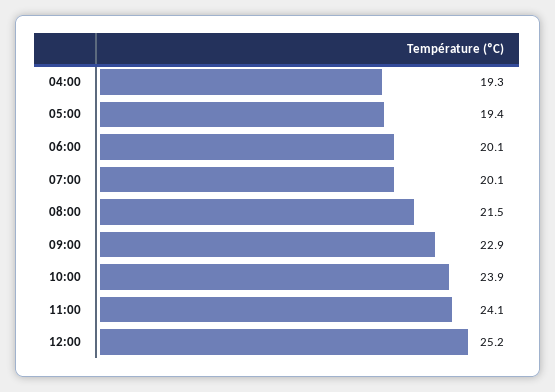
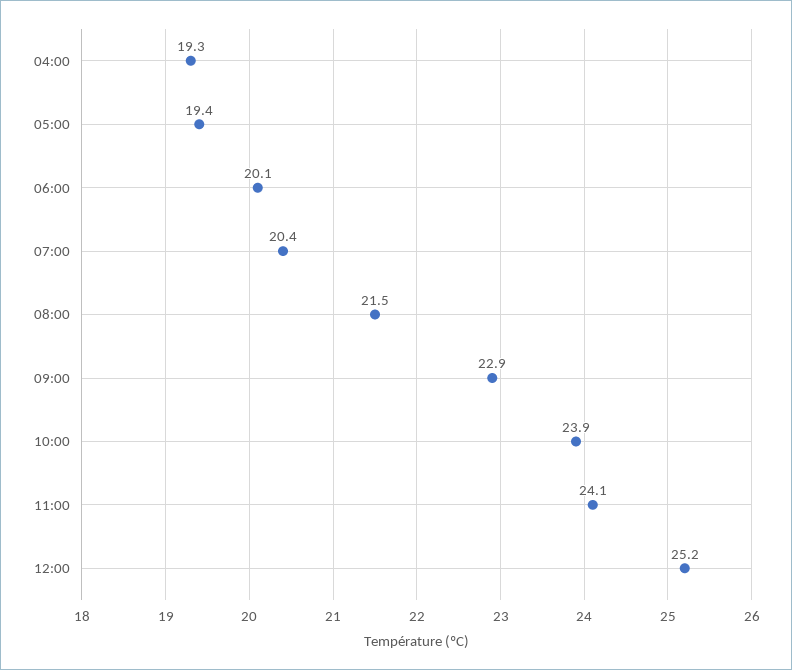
07:00: 20.1 -> 20.4

